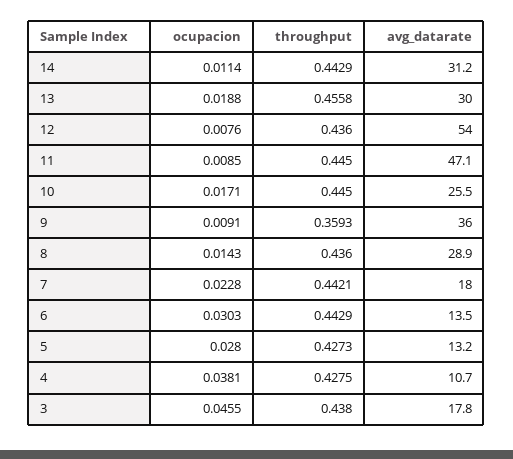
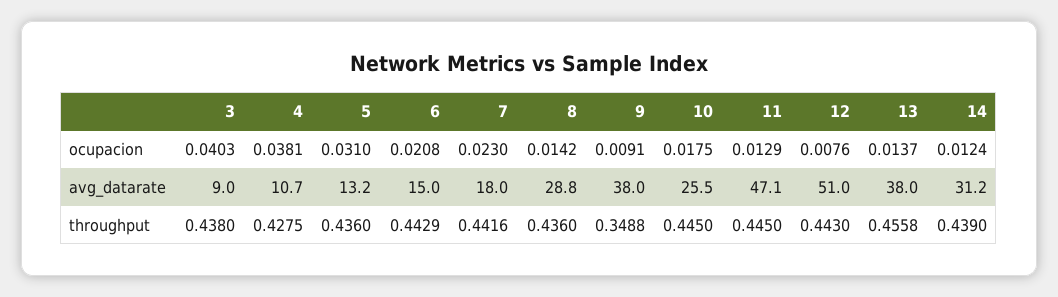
ocupacion, 14: 0.0114 -> 0.0124
throughput, 14: 0.4429 -> 0.439
ocupacion, 13: 0.0188 -> 0.0137
avg_datarate, 13: 30 -> 38
throughput, 12: 0.436 -> 0.443
avg_datarate, 12: 54 -> 51
ocupacion, 11: 0.0085 -> 0.0129
ocupacion, 10: 0.0171 -> 0.0175
throughput, 9: 0.3593 -> 0.3488
avg_datarate, 9: 36 -> 38
ocupacion, 8: 0.0143 -> 0.0142
avg_datarate, 8: 28.9 -> 28.8
ocupacion, 7: 0.0228 -> 0.023
throughput, 7: 0.4421 -> 0.4416
ocupacion, 6: 0.0303 -> 0.0208
avg_datarate, 6: 13.5 -> 15
ocupacion, 5: 0.028 -> 0.031
throughput, 5: 0.4273 -> 0.436
ocupacion, 3: 0.0455 -> 0.0403
avg_datarate, 3: 17.8 -> 9

